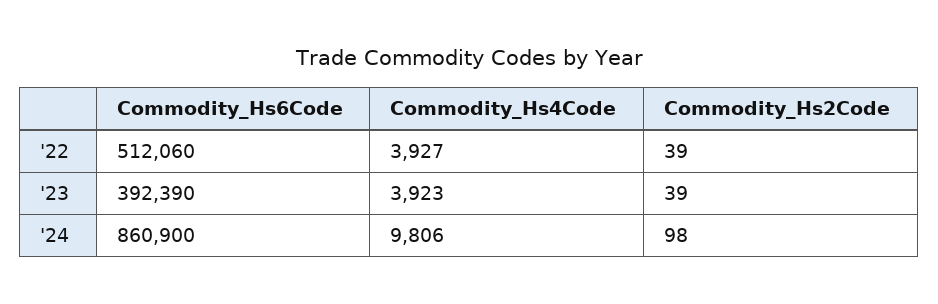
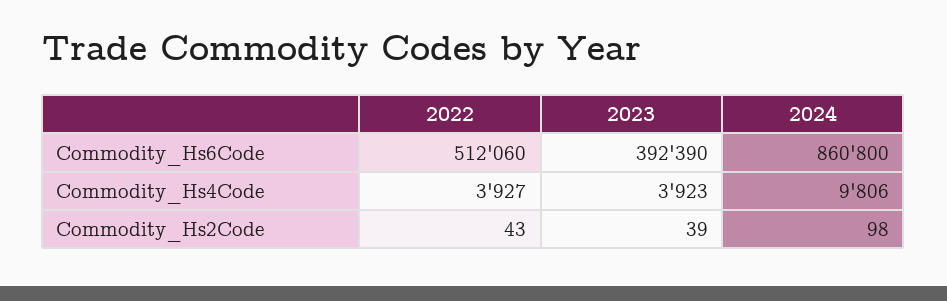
Commodity_Hs2Code, '22: 39 -> 43
Commodity_Hs6Code, '24: 860900 -> 860800

